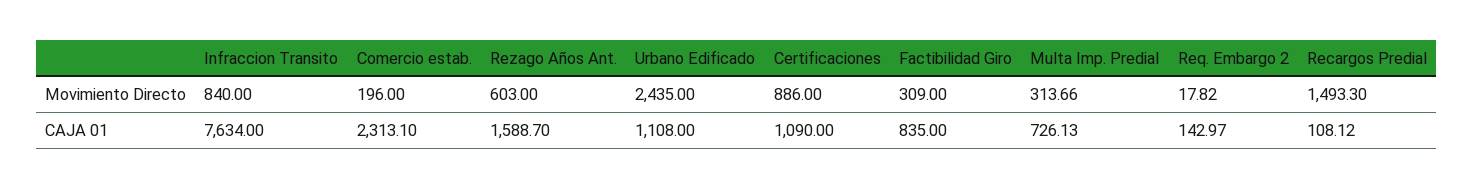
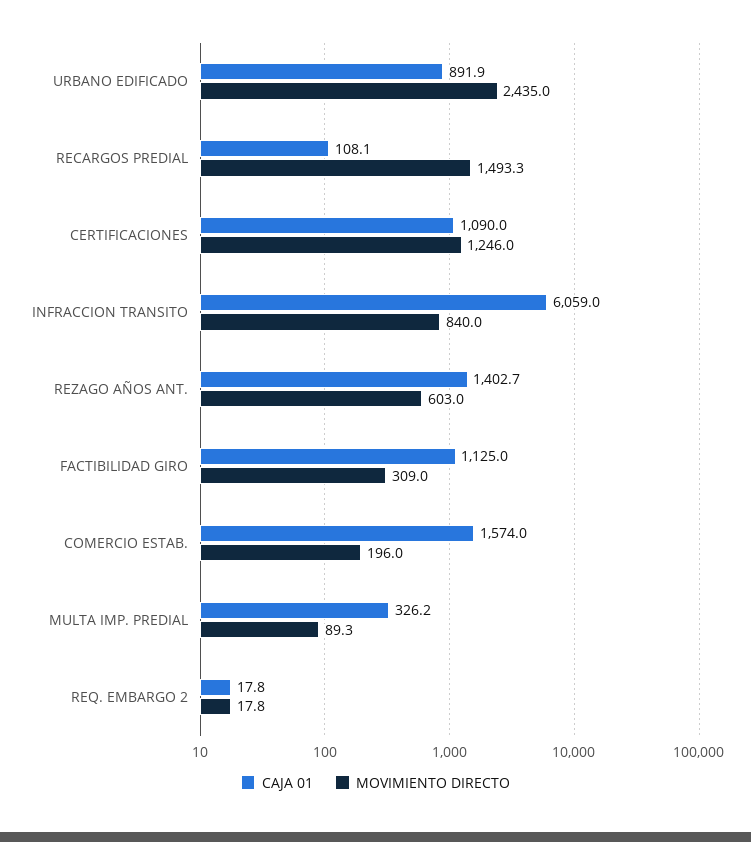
Movimiento Directo, Certificaciones: 886 -> 1246
Movimiento Directo, Multa Imp. Predial: 313.66 -> 89.3
CAJA 01, Infraccion Transito: 7634 -> 6059
CAJA 01, Comercio estab.: 2313.1 -> 1574
CAJA 01, Rezago Años Ant.: 1588.7 -> 1402.7
CAJA 01, Urbano Edificado: 1108 -> 891.9
CAJA 01, Factibilidad Giro: 835 -> 1125
CAJA 01, Multa Imp. Predial: 726.13 -> 326.2
CAJA 01, Req. Embargo 2: 142.97 -> 17.8

